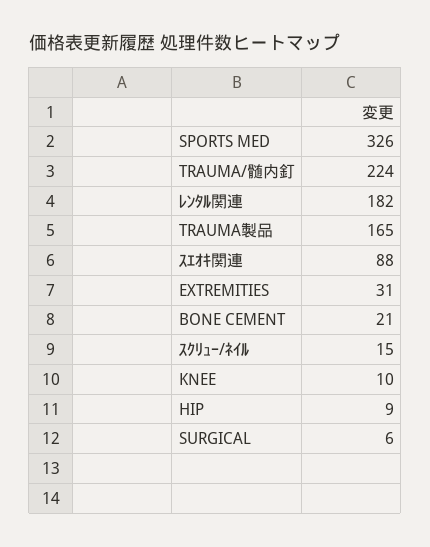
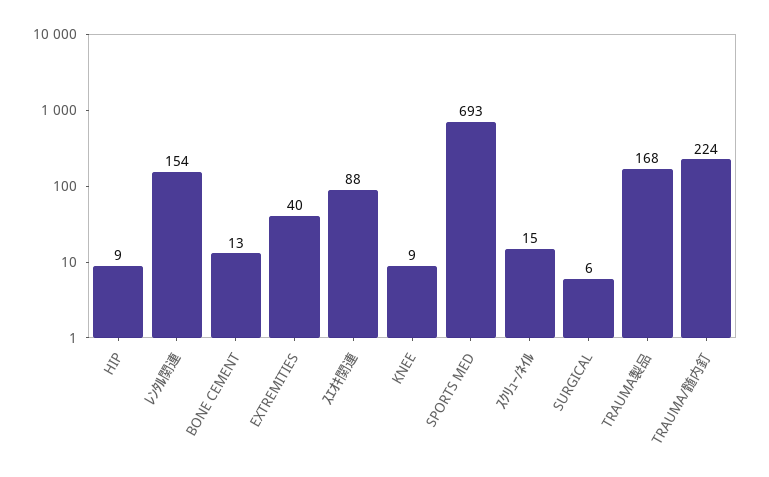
SPORTS MED: 326 -> 693
ﾚﾝﾀﾙ関連: 182 -> 154
TRAUMA製品: 165 -> 168
EXTREMITIES: 31 -> 40
BONE CEMENT: 21 -> 13
KNEE: 10 -> 9

